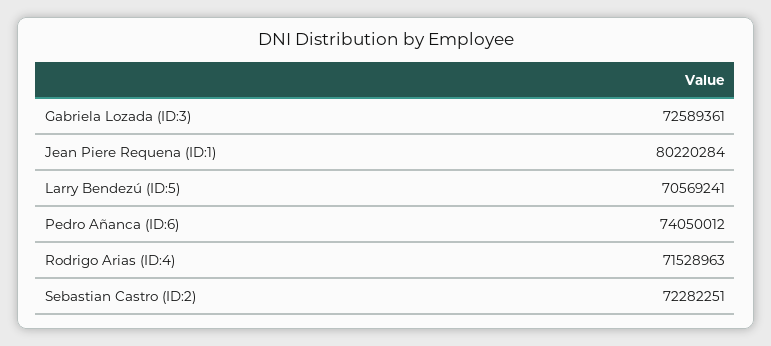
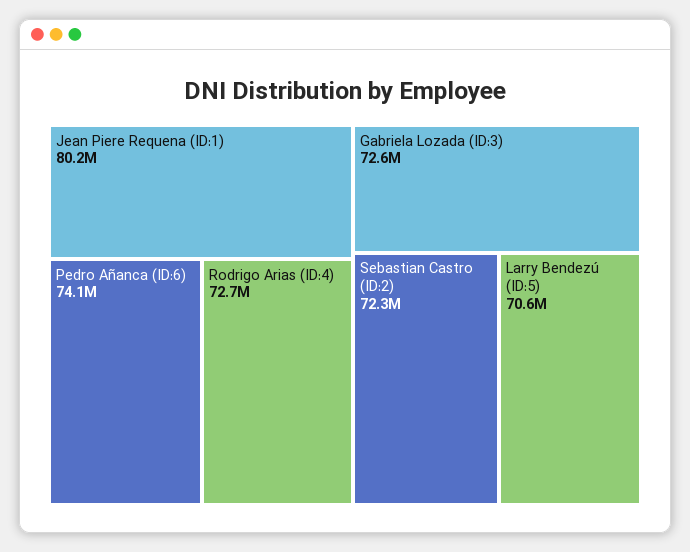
Rodrigo Arias (ID:4): 71528963 -> 72700000

